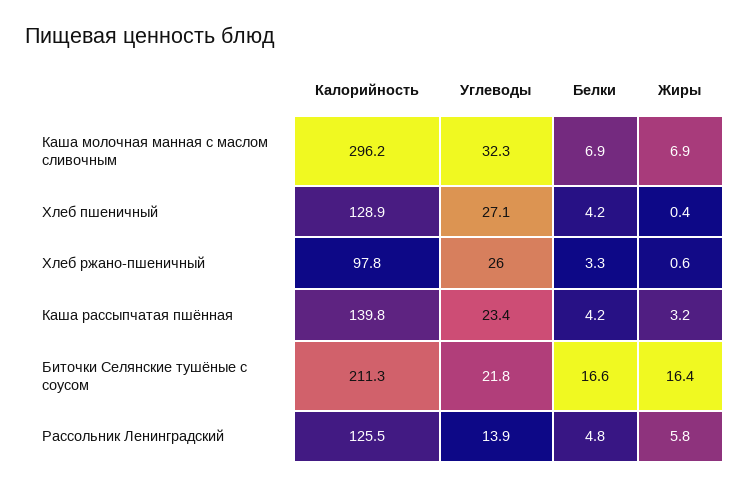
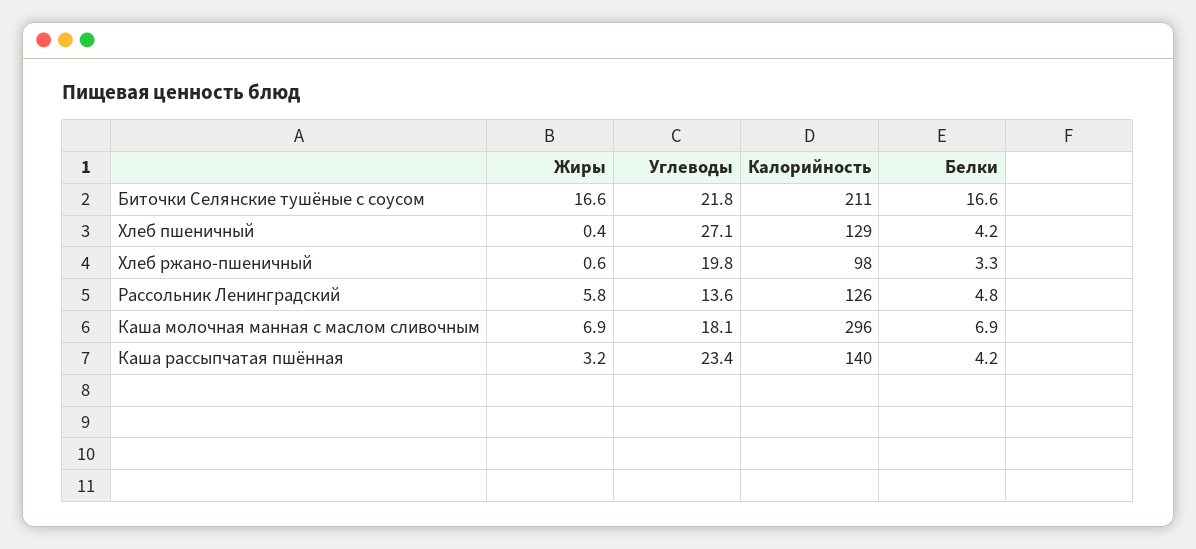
Углеводы, Каша молочная манная с маслом сливочным: 32.3 -> 18.1
Углеводы, Хлеб ржано-пшеничный: 26 -> 19.8
Жиры, Биточки Селянские тушёные с соусом: 16.4 -> 16.6
Углеводы, Рассольник Ленинградский: 13.9 -> 13.6

